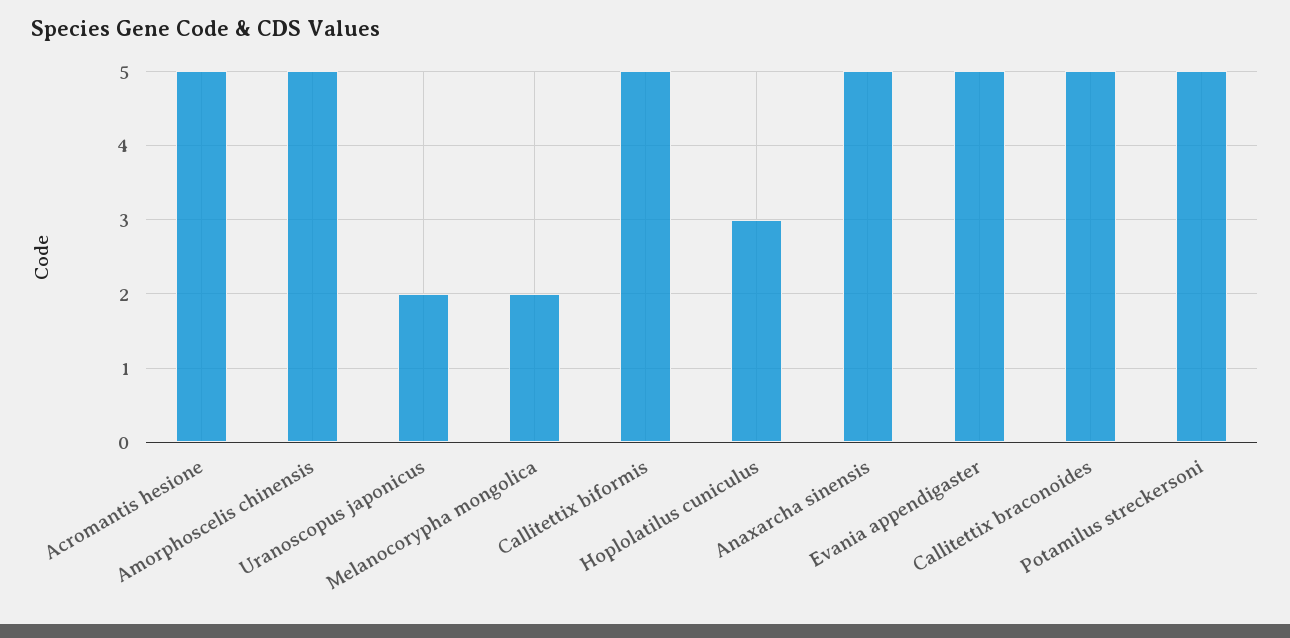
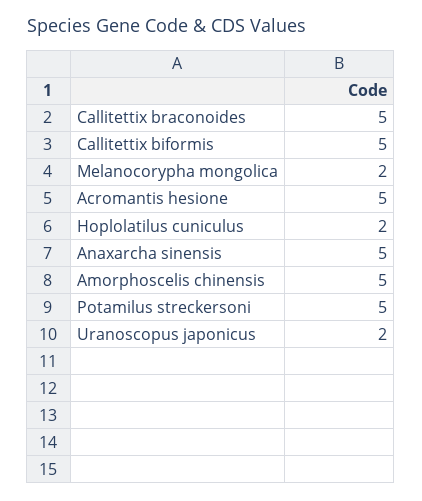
Hoplolatilus cuniculus: 3 -> 2
Evania appendigaster: 5 -> none

